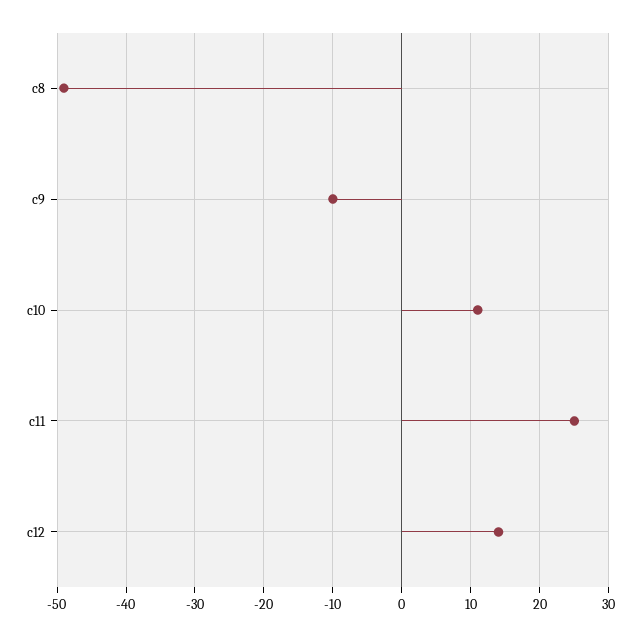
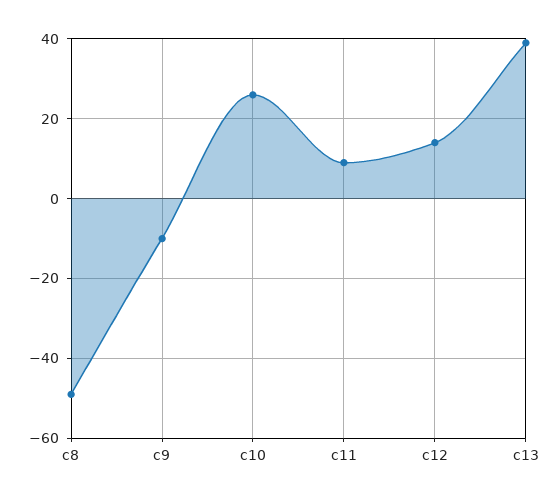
c10: 11 -> 25
c11: 25 -> 10
c13: none -> 40

